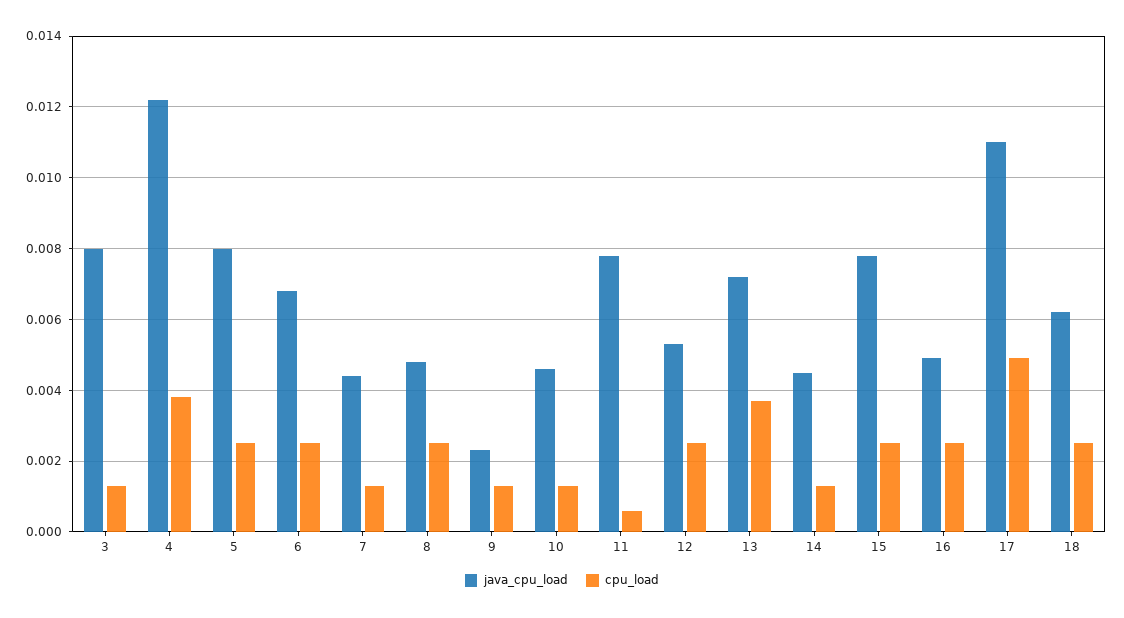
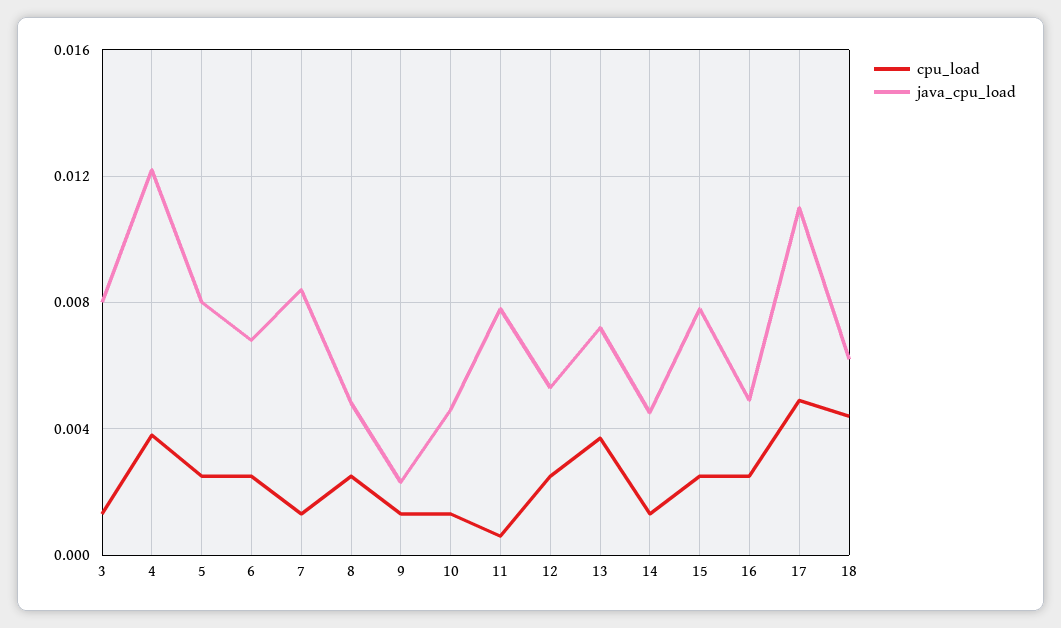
java_cpu_load, 7: 0.0045 -> 0.0085
cpu_load, 18: 0.0025 -> 0.0045

